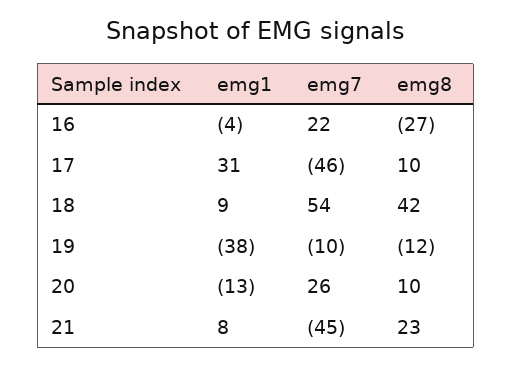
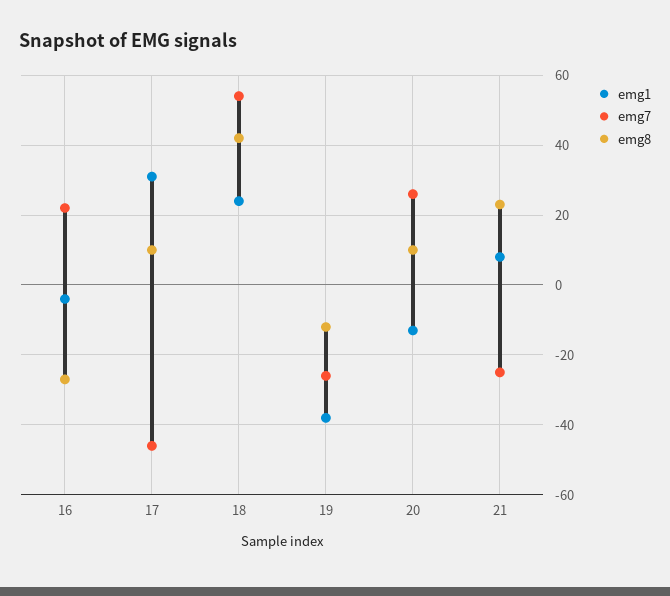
emg1, 18: 9 -> 25
emg7, 19: -10 -> -25
emg7, 21: -45 -> -25

